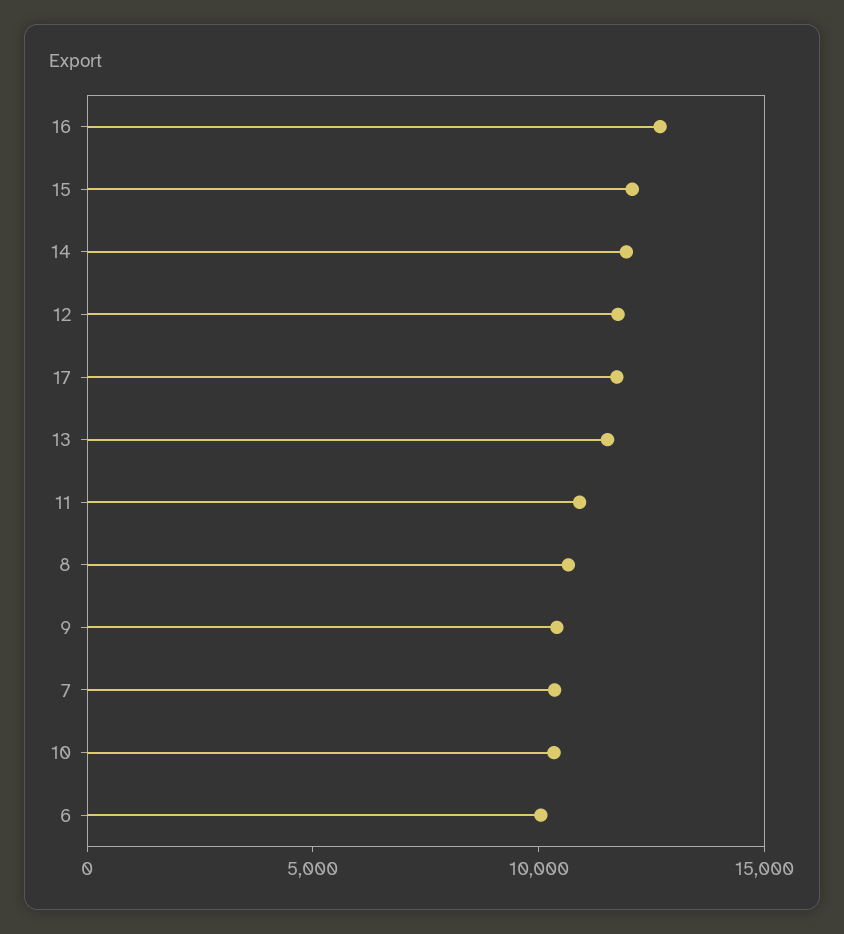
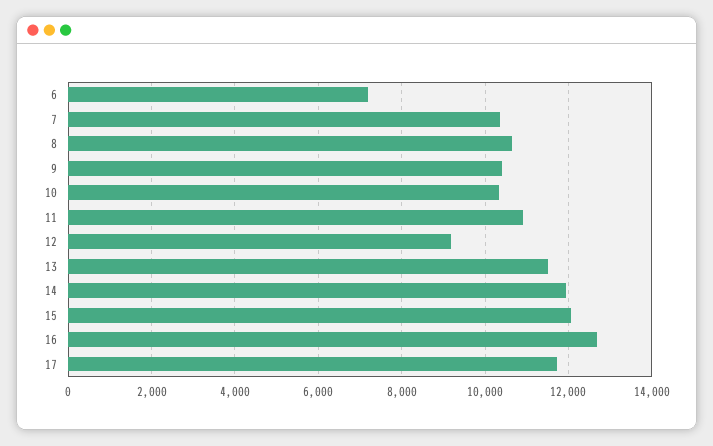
12: 12000 -> 9200
6: 10000 -> 7200

